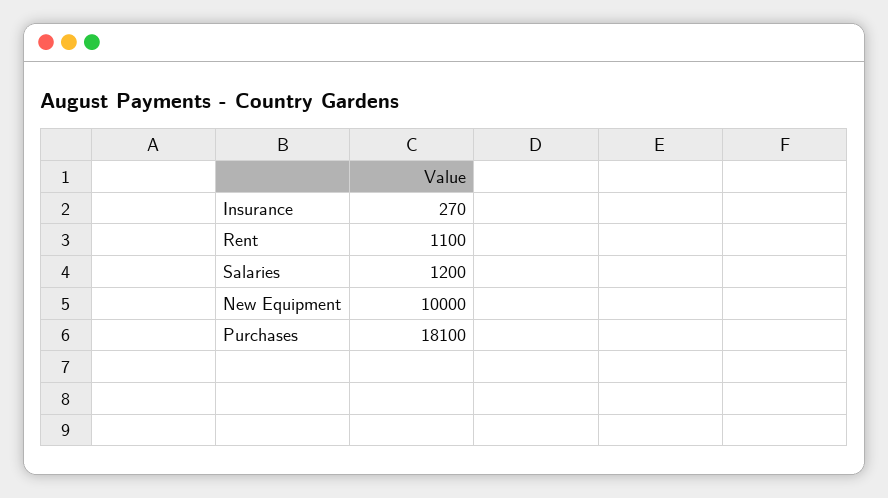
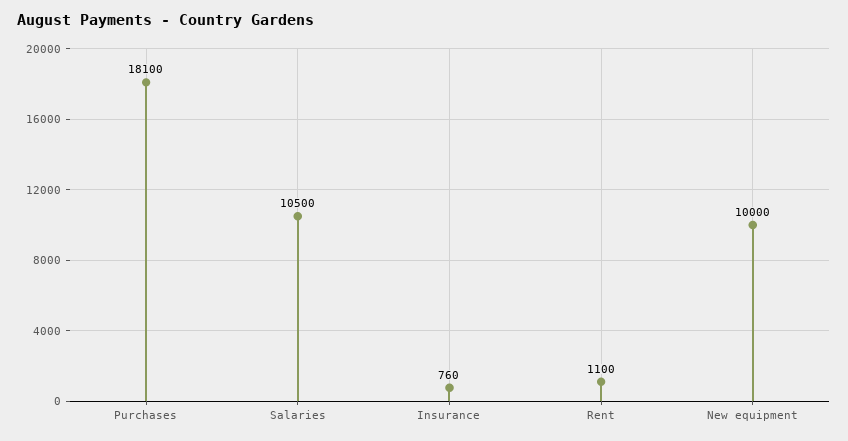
Insurance: 270 -> 760
Salaries: 1200 -> 10500

